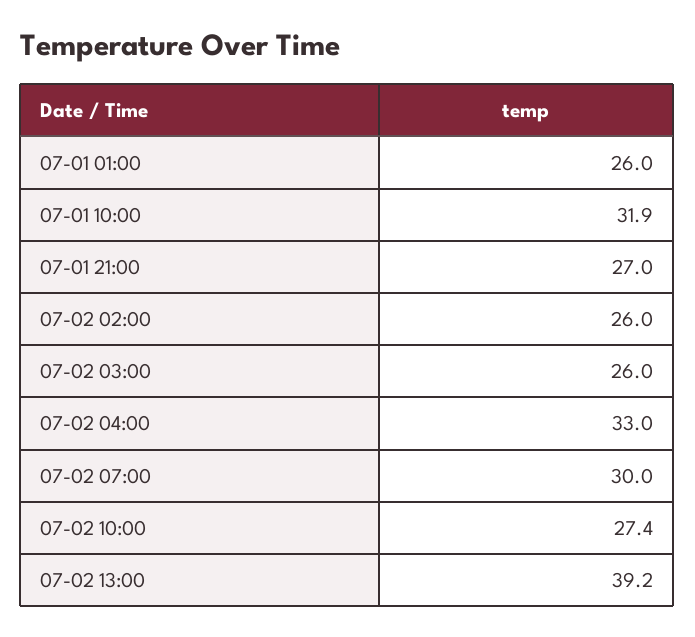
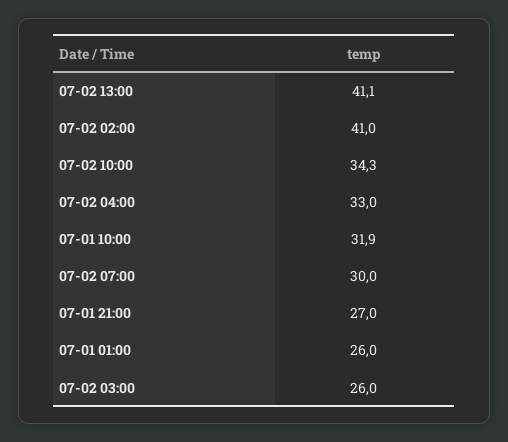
07-02 02:00: 26 -> 41
07-02 10:00: 27.4 -> 34.3
07-02 13:00: 39.2 -> 41.1

